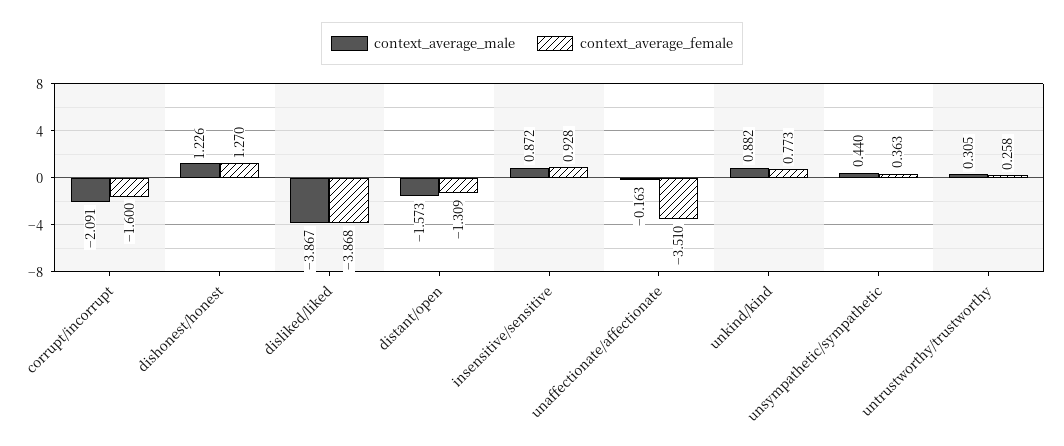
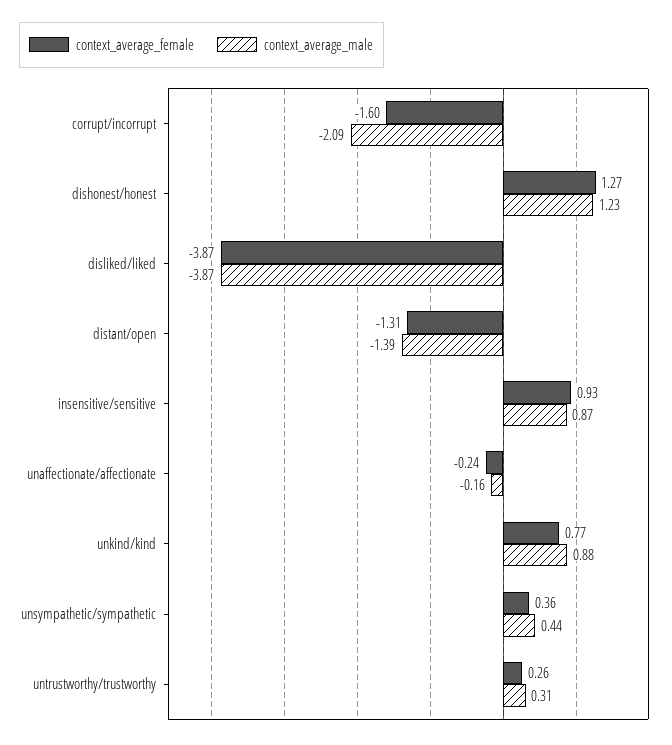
context_average_male, distant/open: -1.573 -> -1.39
context_average_female, unaffectionate/affectionate: -3.51 -> -0.24

